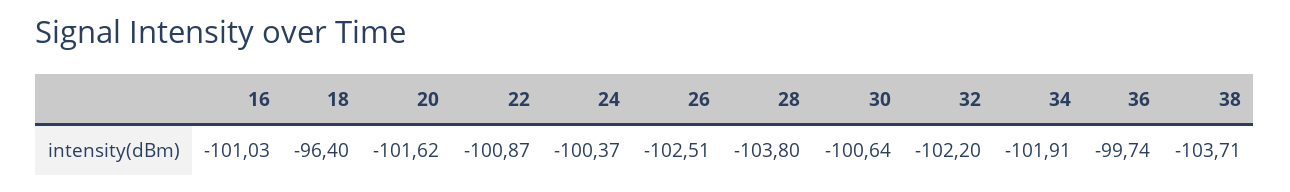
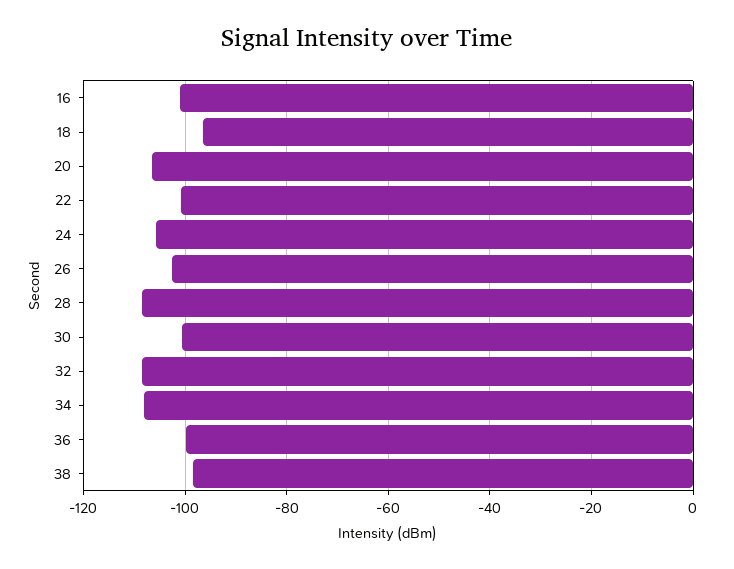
20: -101.62 -> -106
24: -100.37 -> -106
28: -103.8 -> -108
32: -102.2 -> -108
34: -101.91 -> -108
38: -103.71 -> -98

